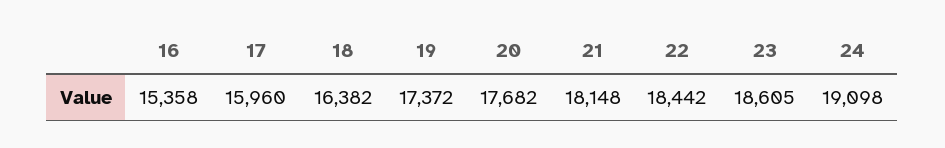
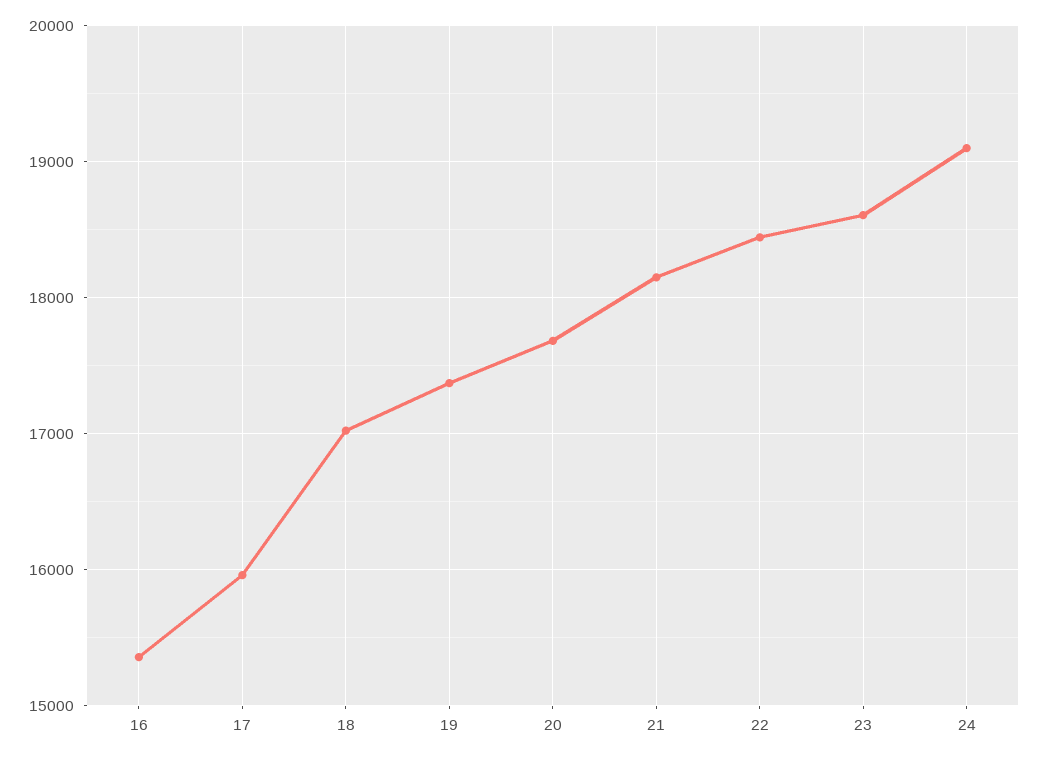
18: 16382 -> 17000

